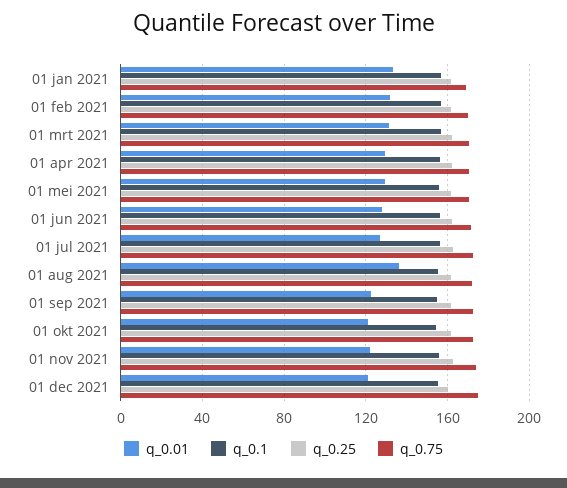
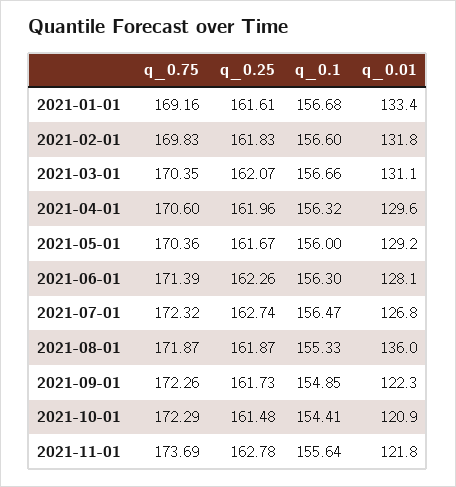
q_0.01, 01 dec 2021: 120 -> none
q_0.1, 01 dec 2021: 155 -> none
q_0.25, 01 dec 2021: 160 -> none
q_0.75, 01 dec 2021: 175 -> none

